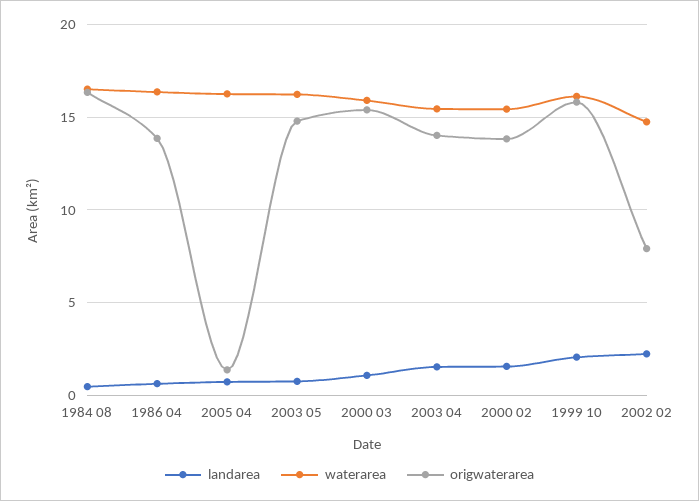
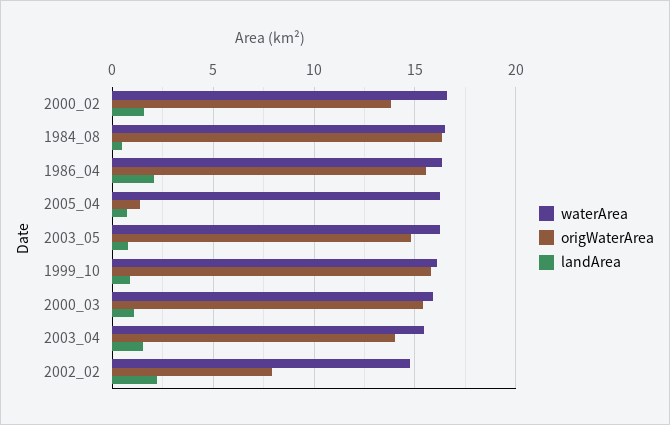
landarea, 1986 04: 0.5 -> 2
origwaterarea, 1986 04: 14 -> 15.5
waterarea, 2000 02: 15.5 -> 16.5
landarea, 1999 10: 2 -> 1

